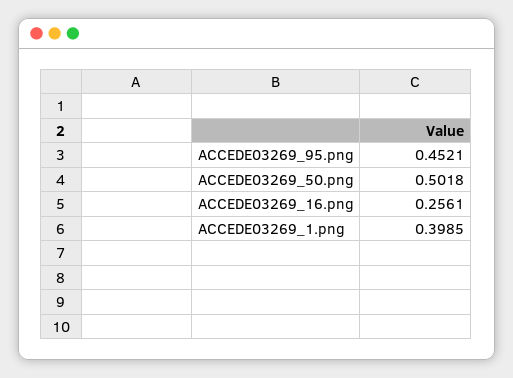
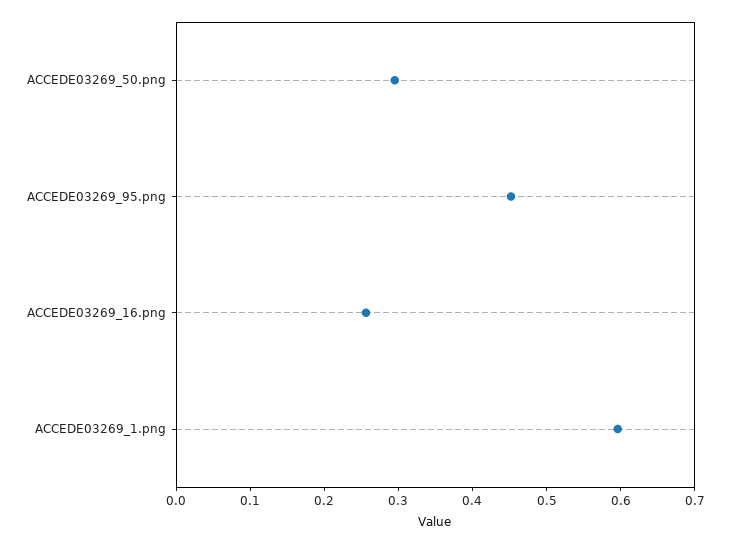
ACCEDE03269_50.png: 0.5018 -> 0.3
ACCEDE03269_1.png: 0.3985 -> 0.6

